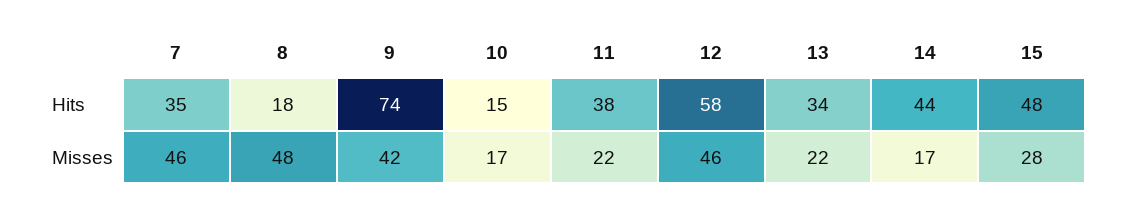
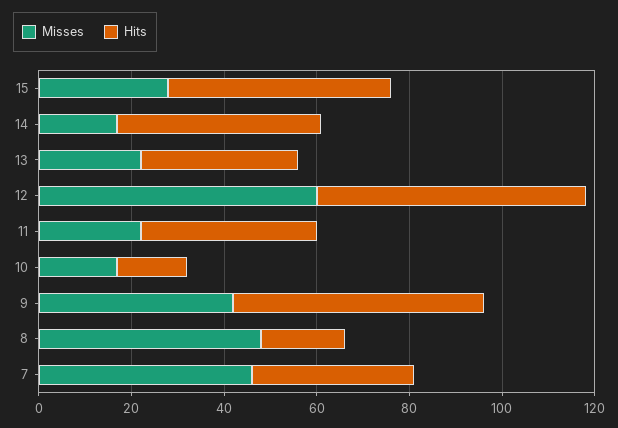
Hits, 9: 74 -> 55
Misses, 12: 46 -> 60

